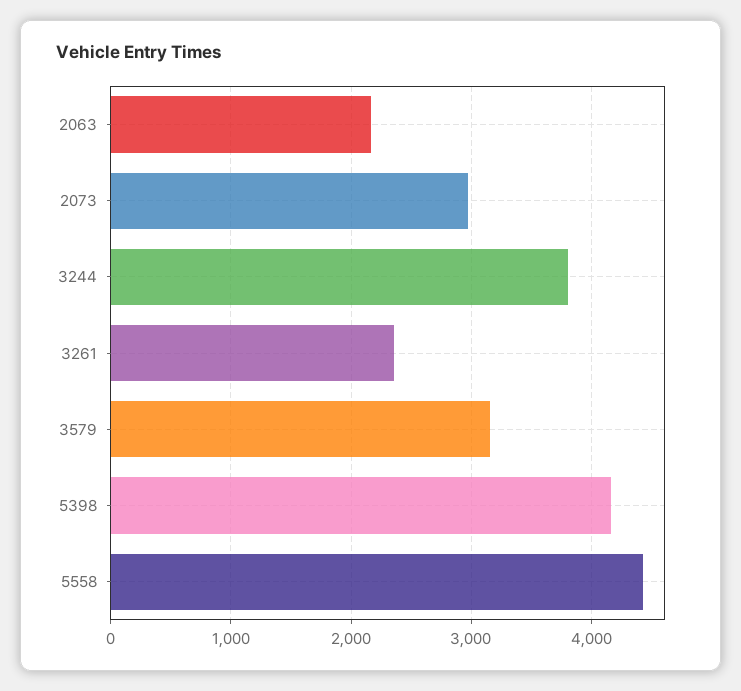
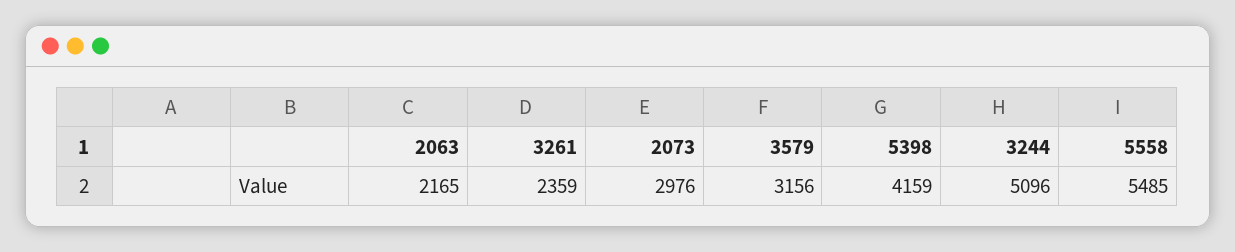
3244: 3800 -> 5096
5558: 4400 -> 5485

